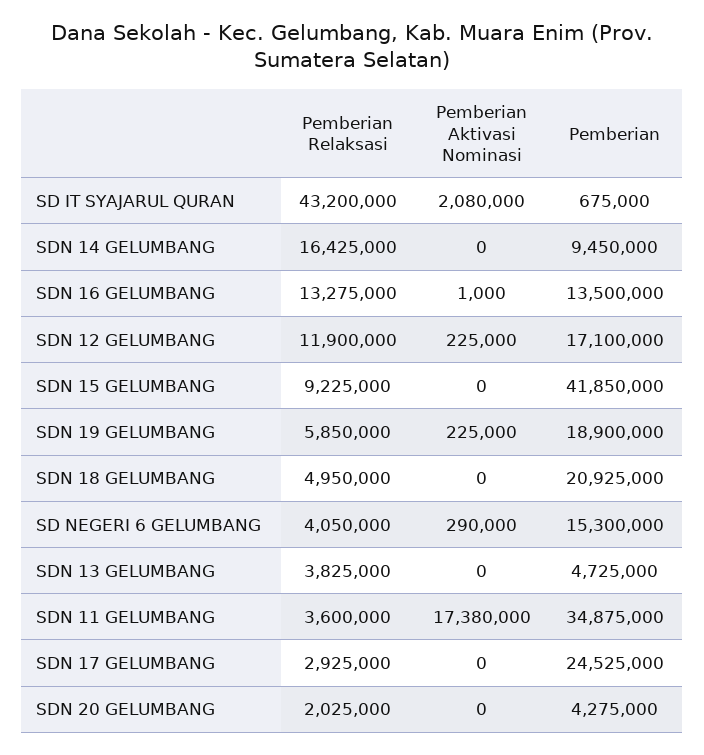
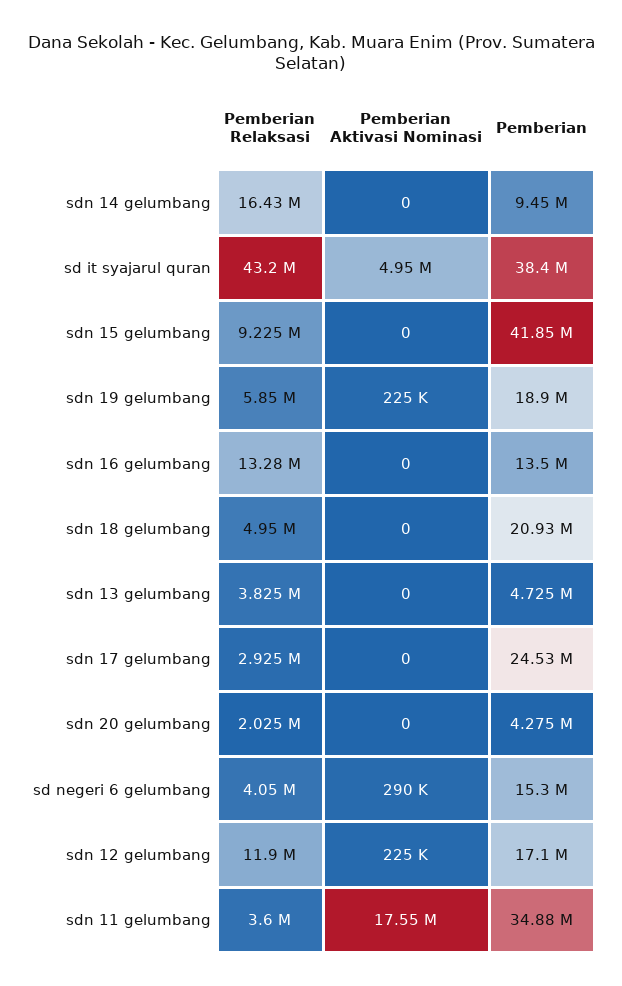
Pemberian Aktivasi Nominasi, SD IT SYAJARUL QURAN: 2080000 -> 4950000
Pemberian, SD IT SYAJARUL QURAN: 675000 -> 38400000
Pemberian Aktivasi Nominasi, SDN 16 GELUMBANG: 1000 -> 0
Pemberian Aktivasi Nominasi, SDN 11 GELUMBANG: 17380000 -> 17550000

